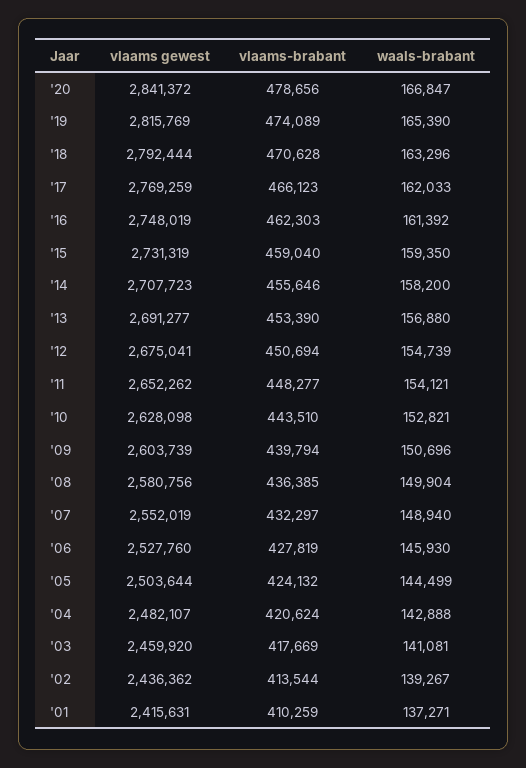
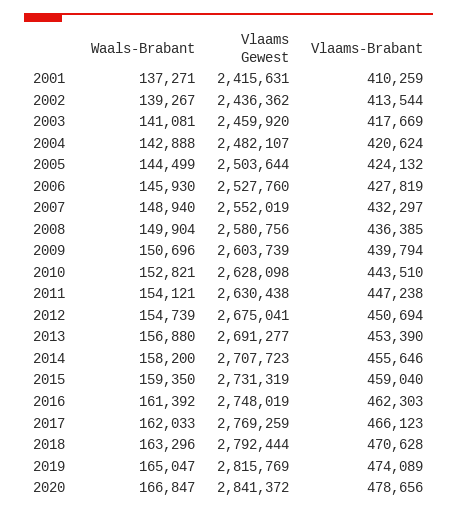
waals-brabant, '19: 165390 -> 165047
vlaams gewest, '11: 2652262 -> 2630438
vlaams-brabant, '11: 448277 -> 447238

